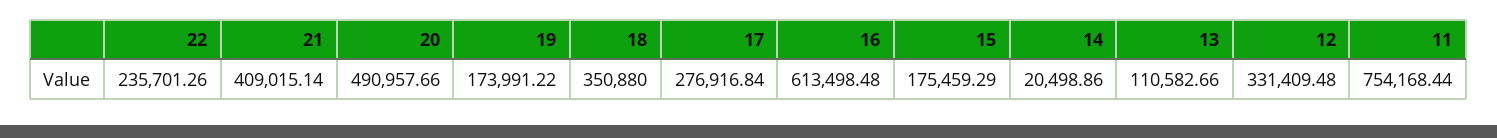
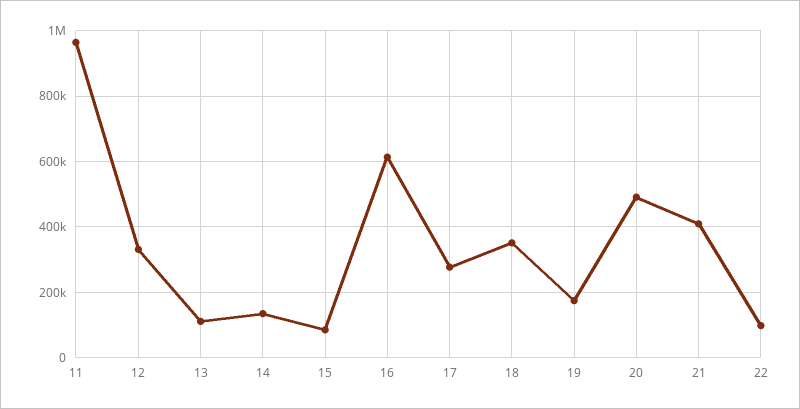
22: 235701.26 -> 100000
15: 175459.29 -> 80000
14: 20498.86 -> 140000
11: 754168.44 -> 960000

